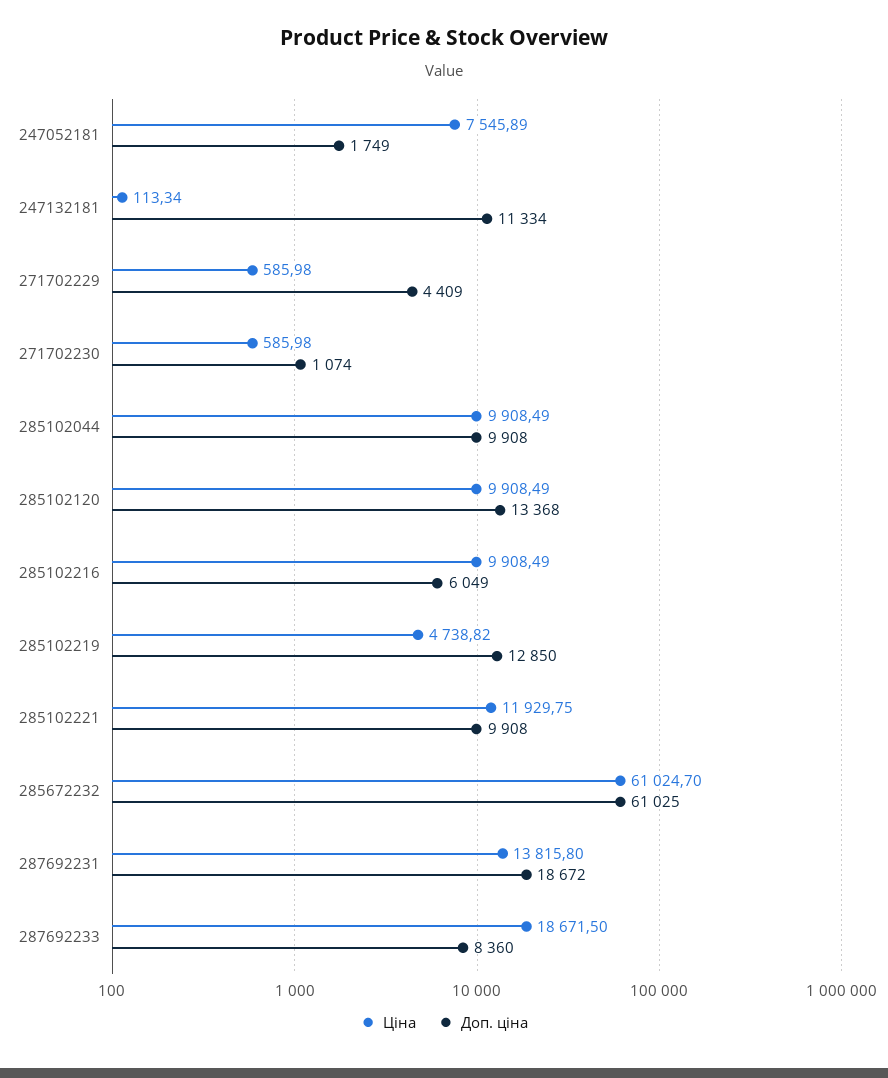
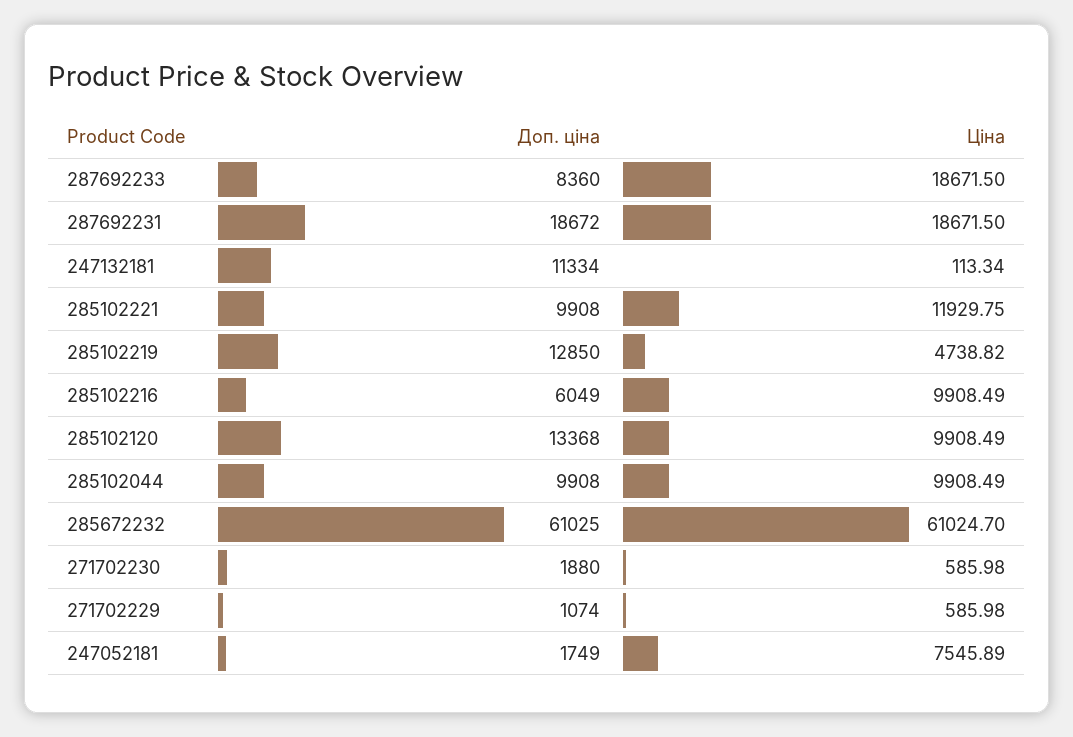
Доп. ціна, 271702229: 4409 -> 1074
Доп. ціна, 271702230: 1074 -> 1880
Ціна, 287692231: 13815.8 -> 18671.5

